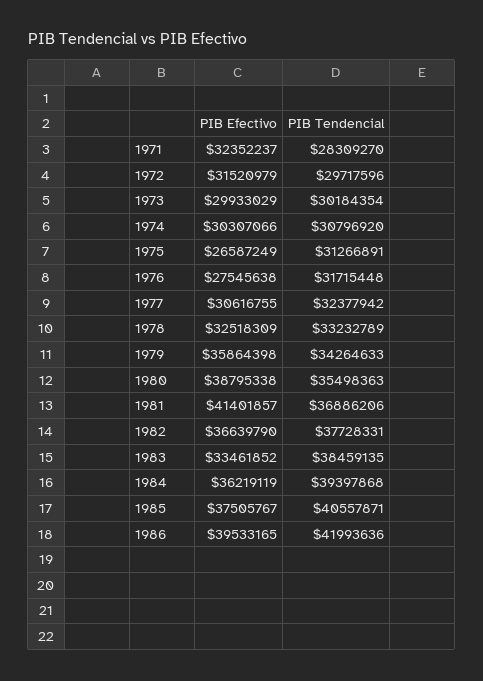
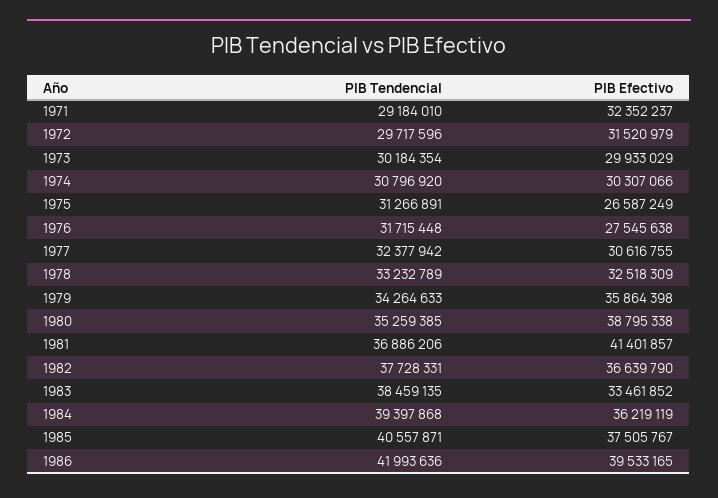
PIB Tendencial, 1971: 28309270 -> 29184010
PIB Tendencial, 1980: 35498363 -> 35259385

